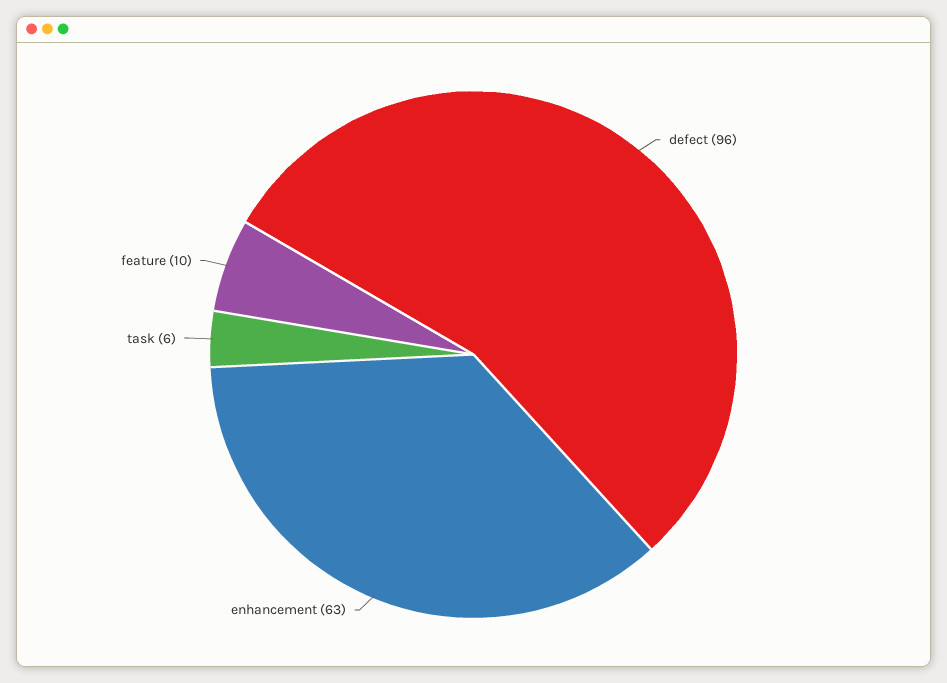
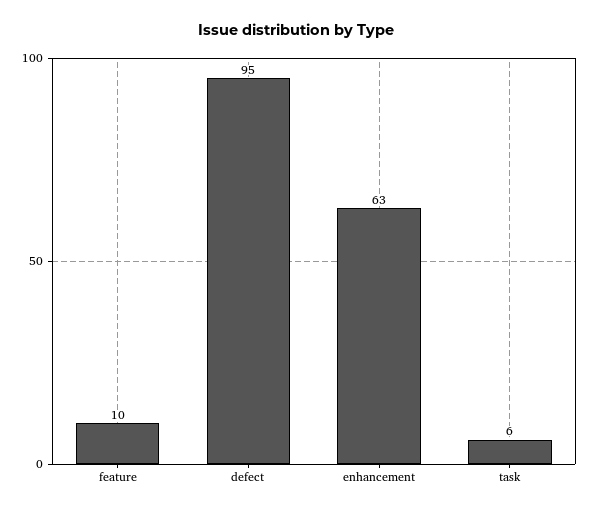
defect: 96 -> 95

